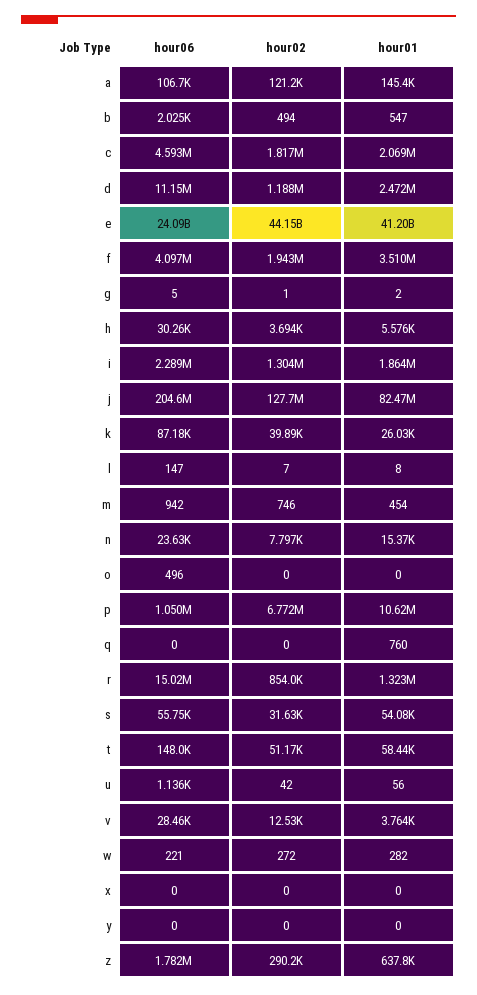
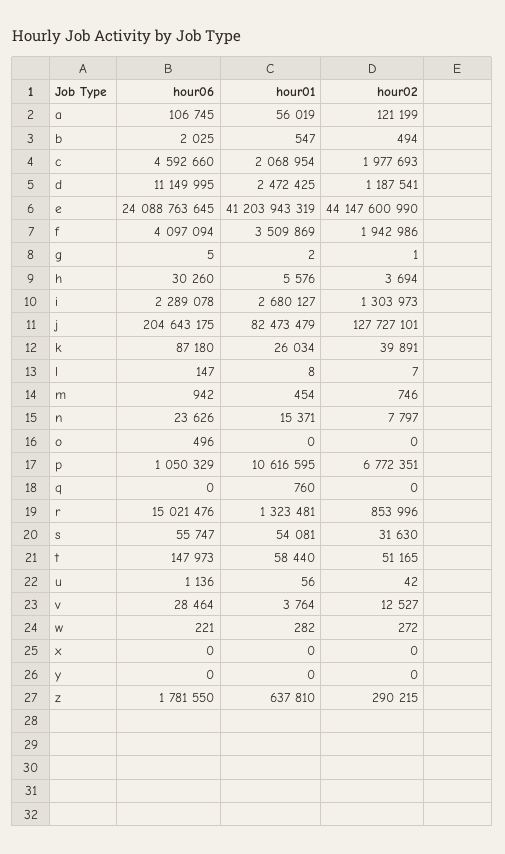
hour01, a: 145400 -> 56019
hour02, c: 1817000 -> 1977693
hour01, i: 1864000 -> 2680127

